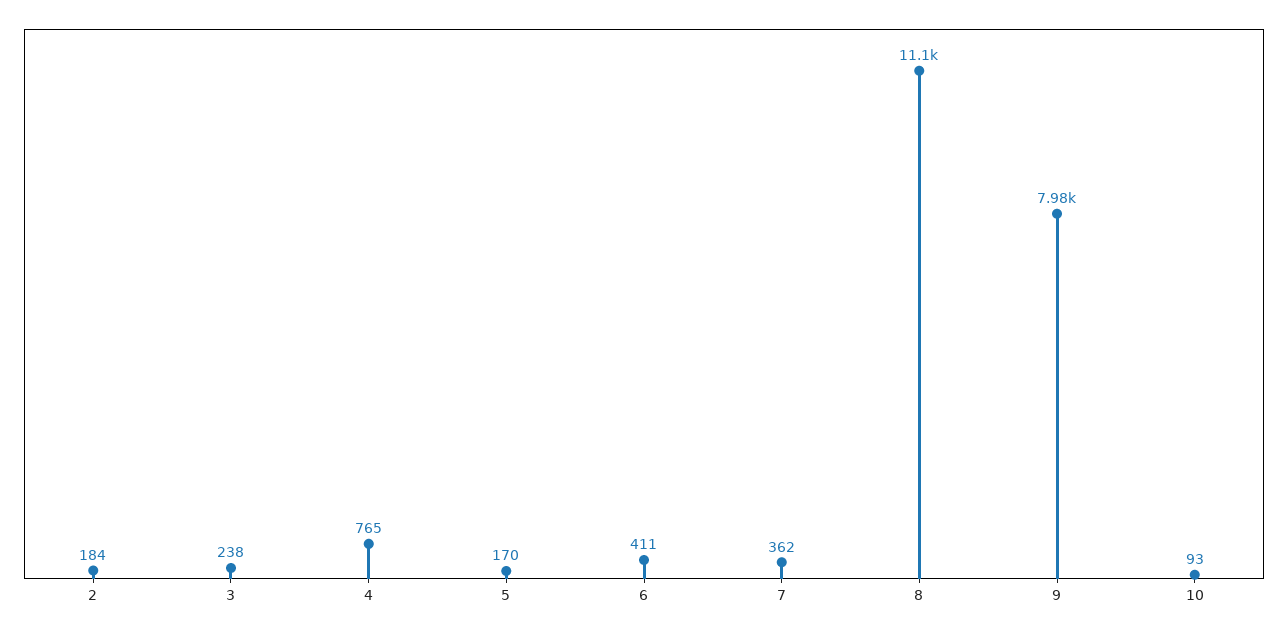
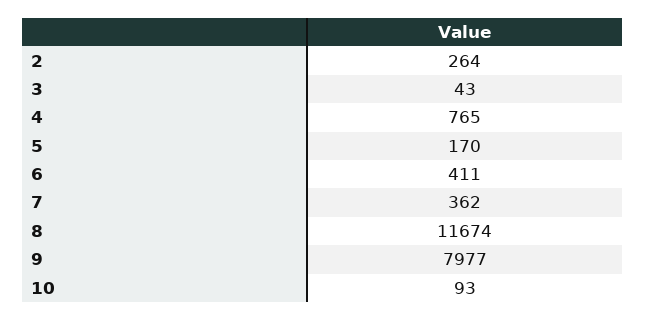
2: 184 -> 264
3: 238 -> 43
8: 11100 -> 11674

